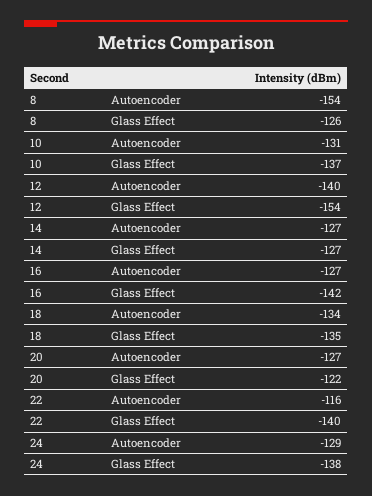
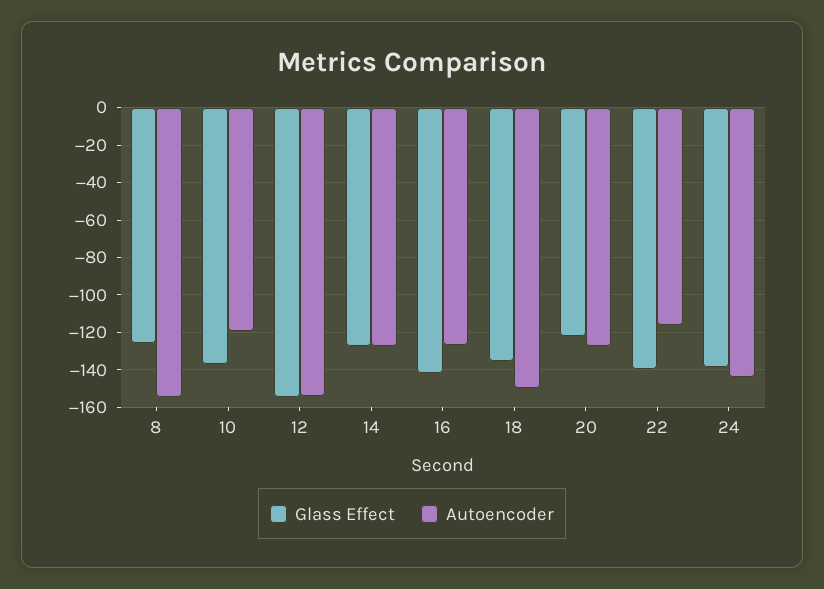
Autoencoder, 10: -131 -> -120
Autoencoder, 12: -140 -> -155
Autoencoder, 18: -134 -> -150
Autoencoder, 24: -129 -> -145

